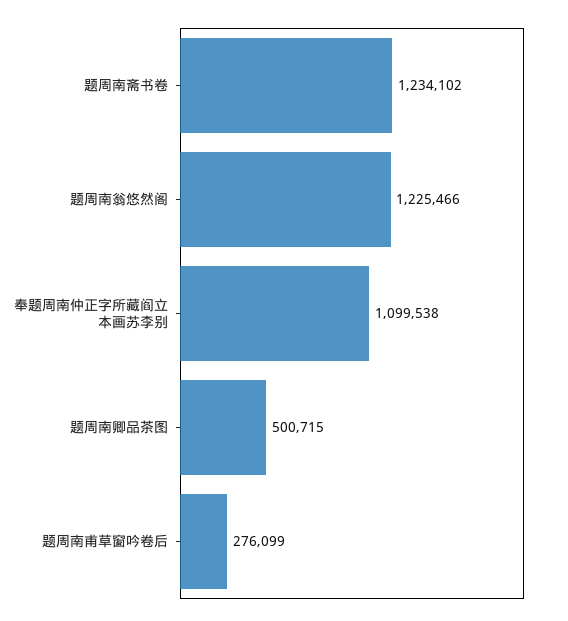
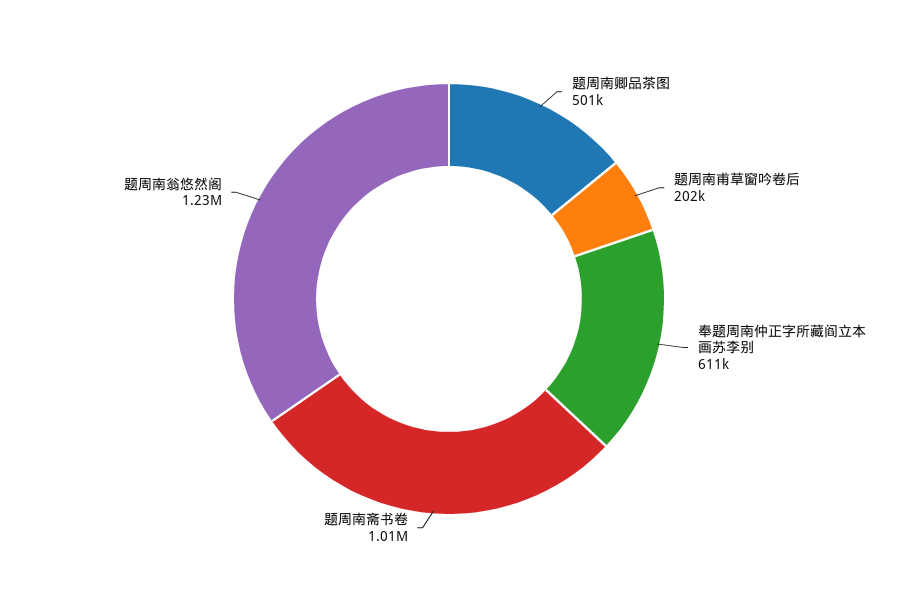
题周南斋书卷: 1234102 -> 1010000
奉题周南仲正字所藏阎立本画苏李别: 1099538 -> 611000
题周南甫草窗吟卷后: 276099 -> 202000

